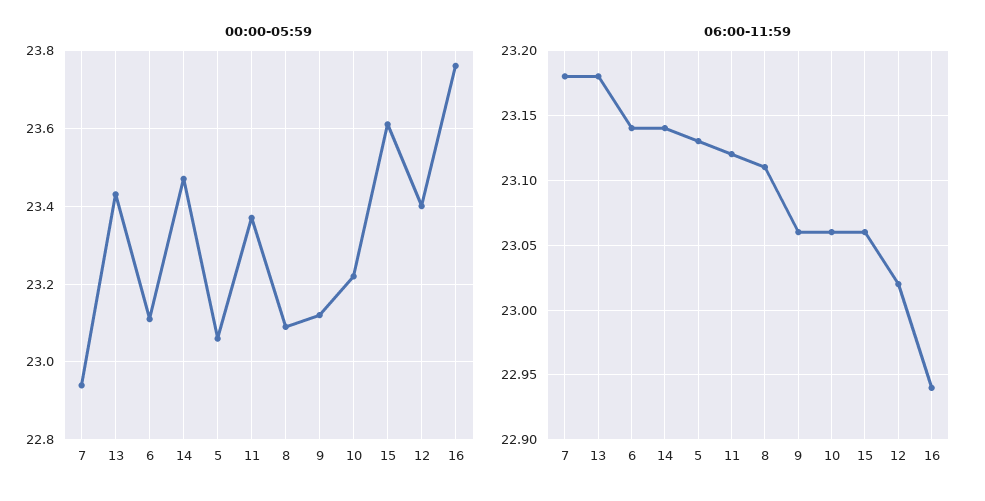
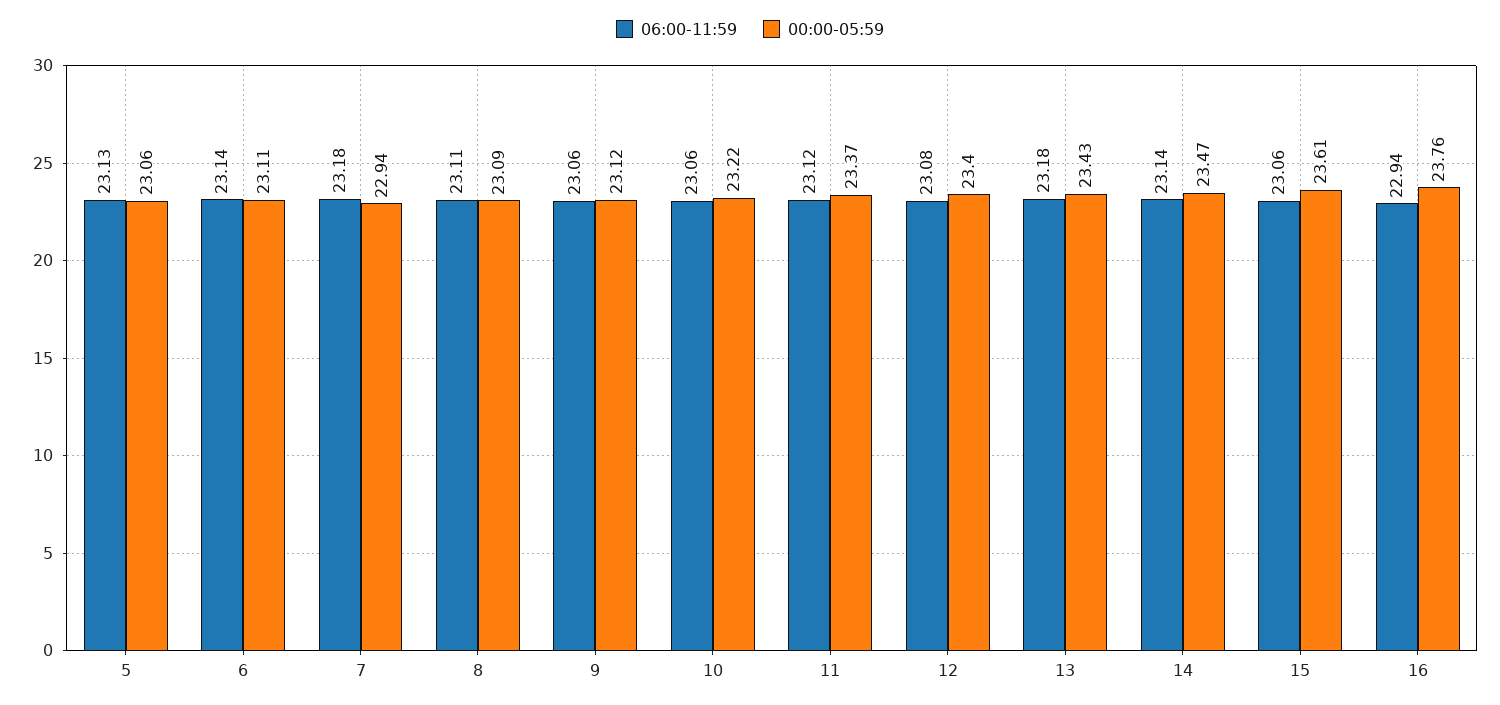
06:00-11:59, 12: 23.02 -> 23.08

